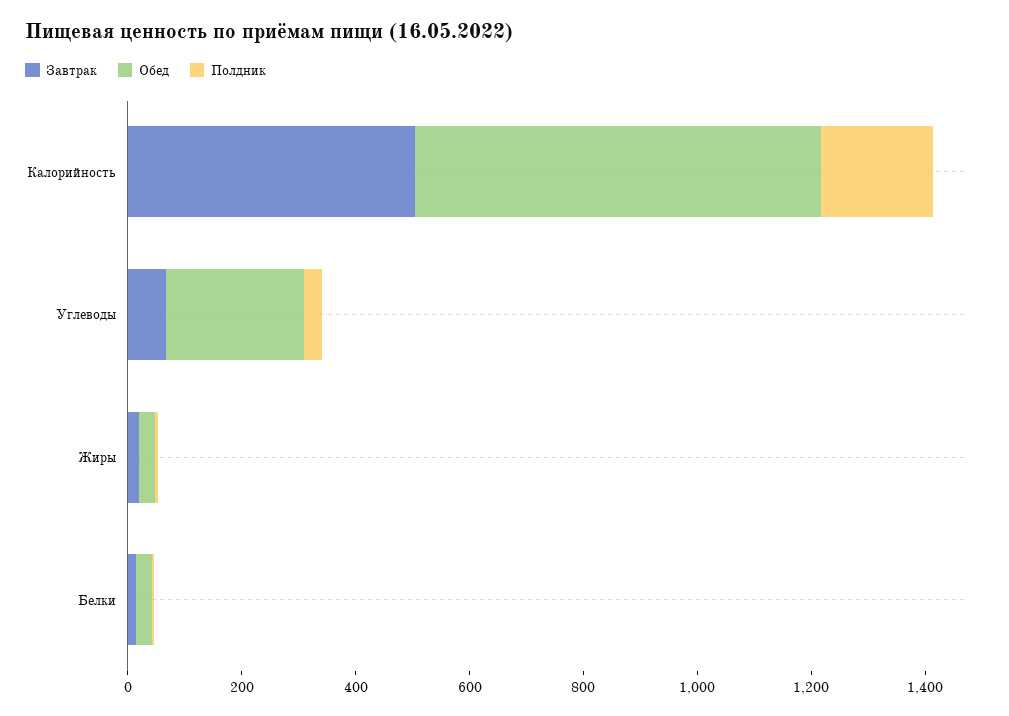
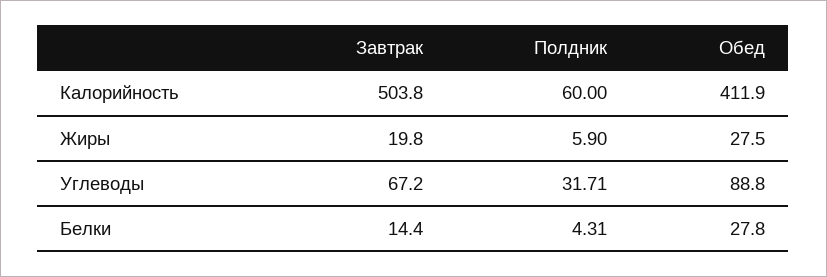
Обед, Калорийность: 700 -> 411.9
Полдник, Калорийность: 200 -> 60
Обед, Углеводы: 250 -> 88.8

